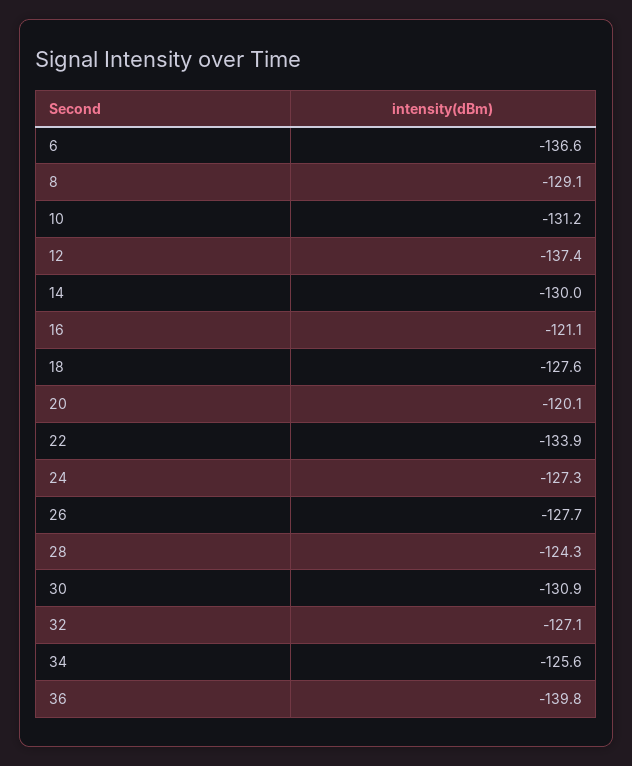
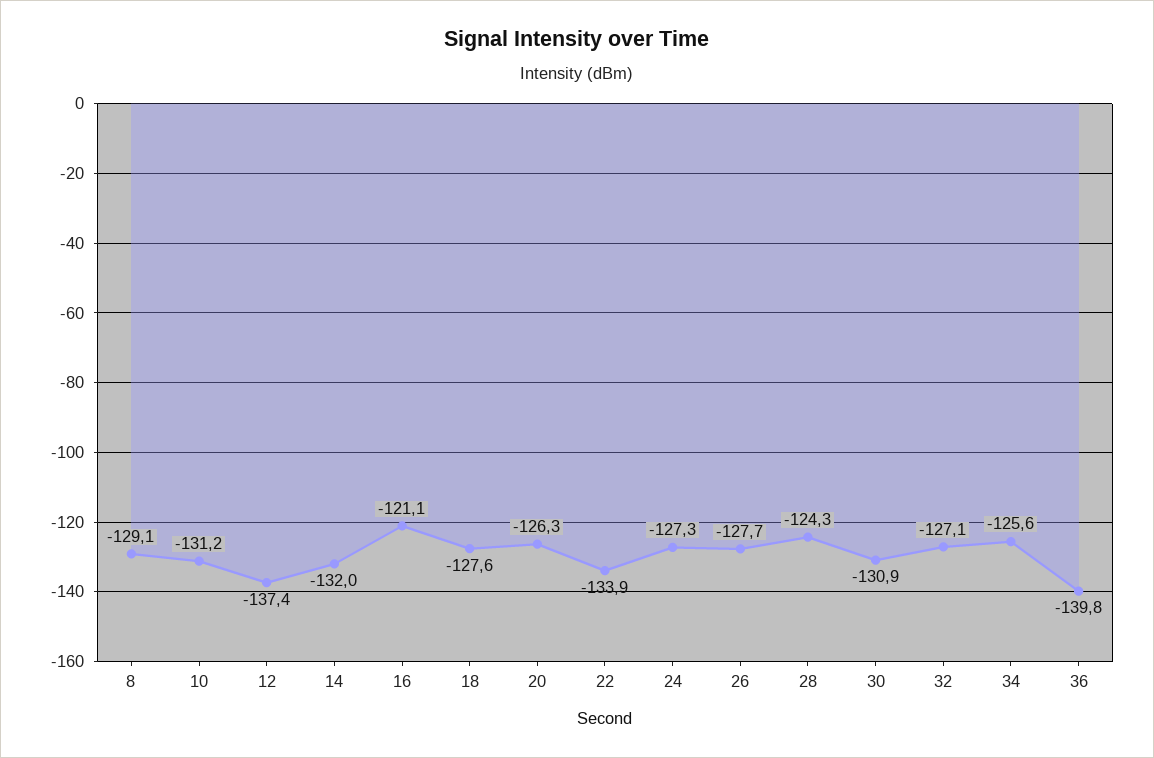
6: -136.6 -> none
14: -130 -> -132
20: -120.1 -> -126.3

